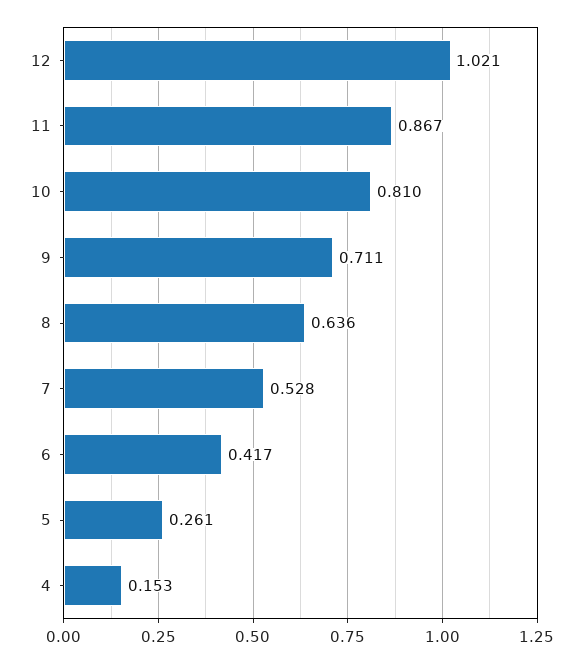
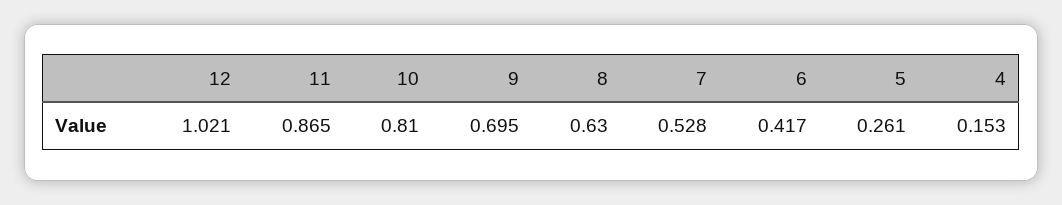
11: 0.867 -> 0.865
9: 0.711 -> 0.695
8: 0.636 -> 0.63

